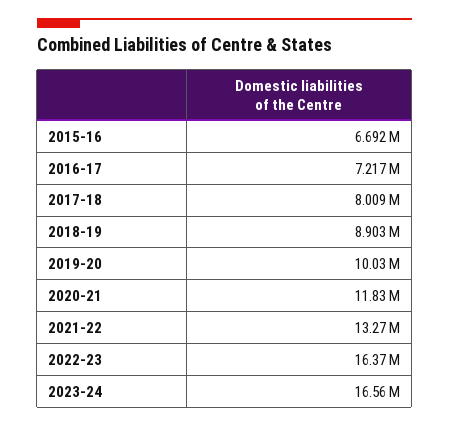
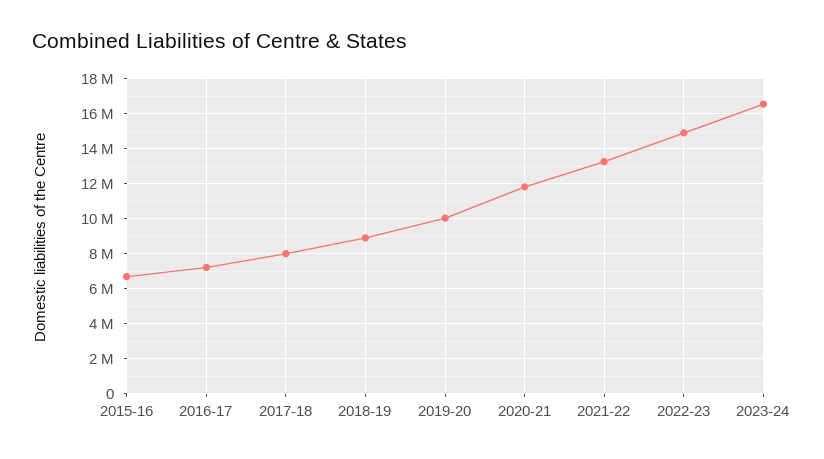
2022-23: 16370000 -> 15000000

